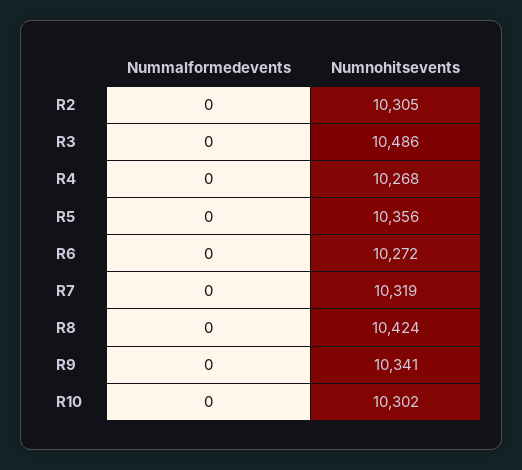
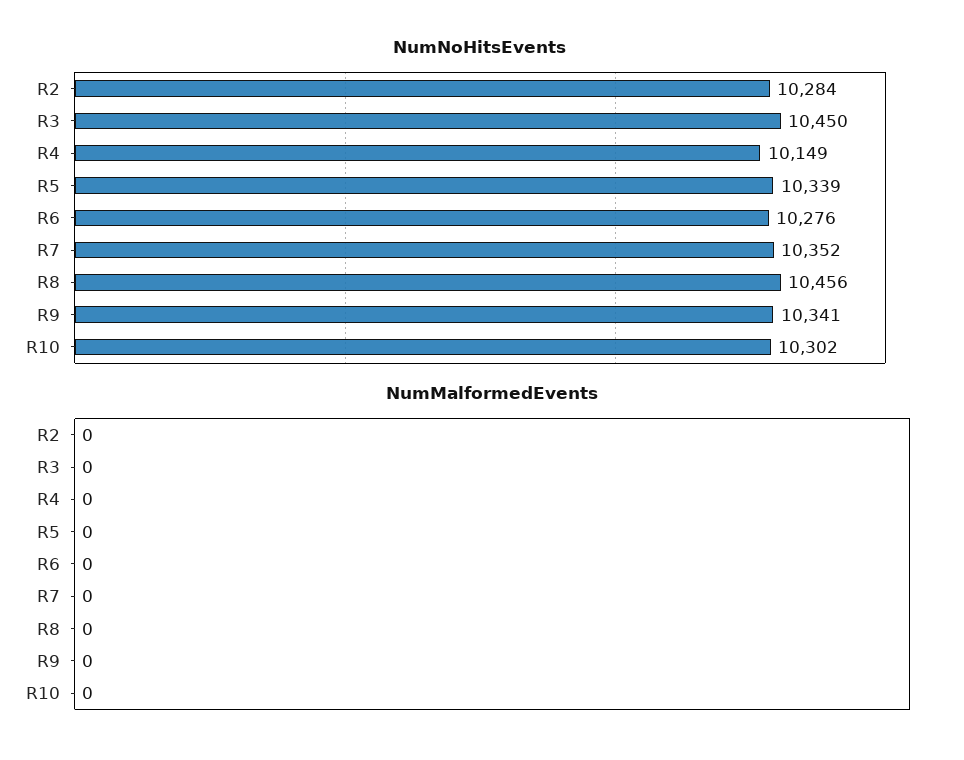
Numnohitsevents, R2: 10305 -> 10284
Numnohitsevents, R3: 10486 -> 10450
Numnohitsevents, R4: 10268 -> 10149
Numnohitsevents, R5: 10356 -> 10339
Numnohitsevents, R6: 10272 -> 10276
Numnohitsevents, R7: 10319 -> 10352
Numnohitsevents, R8: 10424 -> 10456

